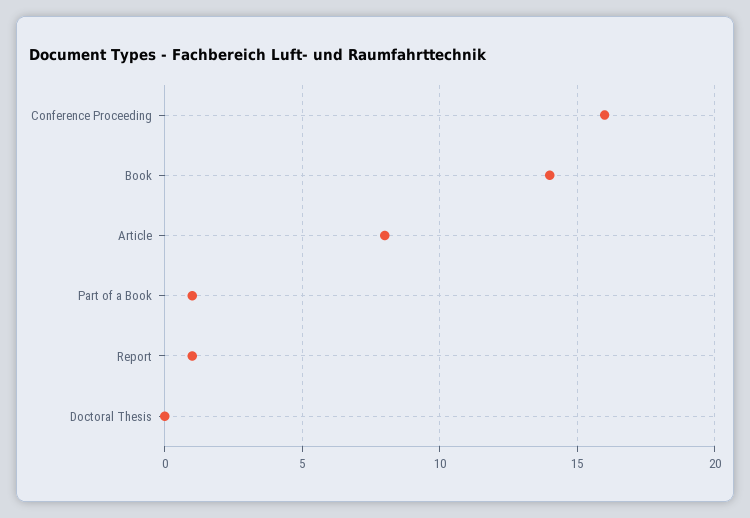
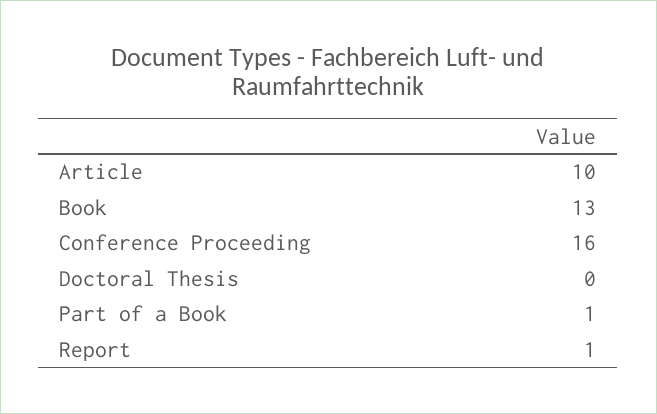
Book: 14 -> 13
Article: 8 -> 10

